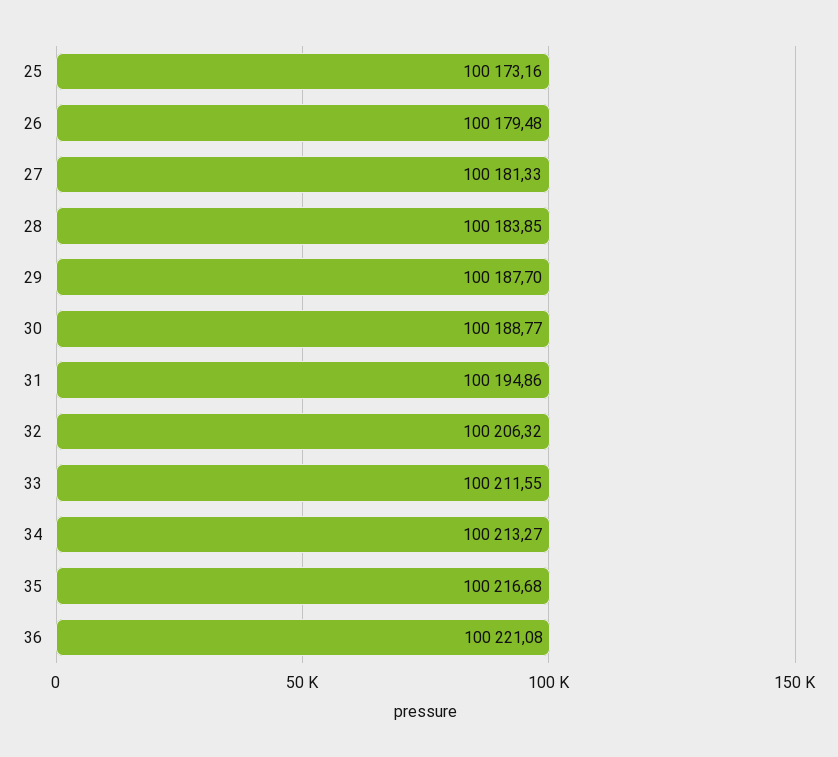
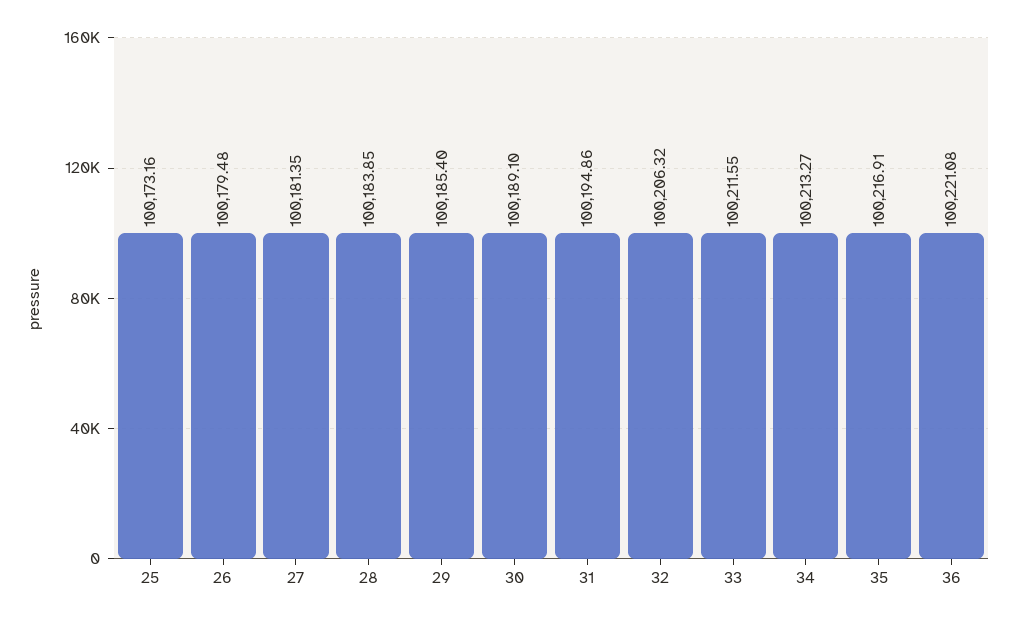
27: 100181.33 -> 100181.35
29: 100187.7 -> 100185.4
30: 100188.77 -> 100189.1
35: 100216.68 -> 100216.91

